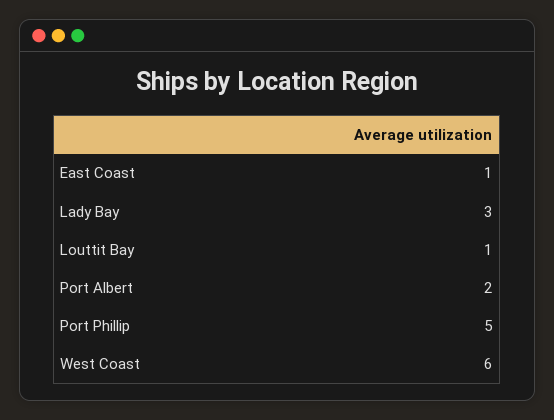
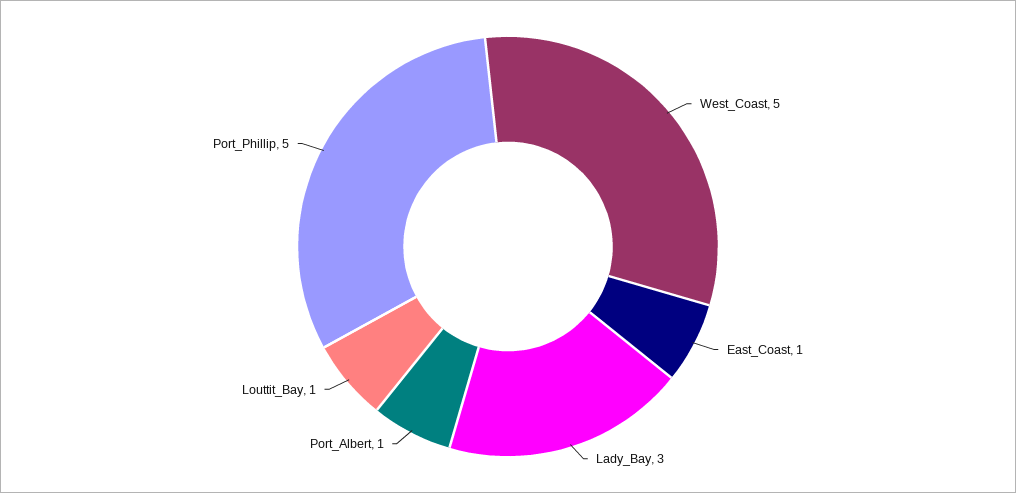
Port Albert: 2 -> 1
West Coast: 6 -> 5

